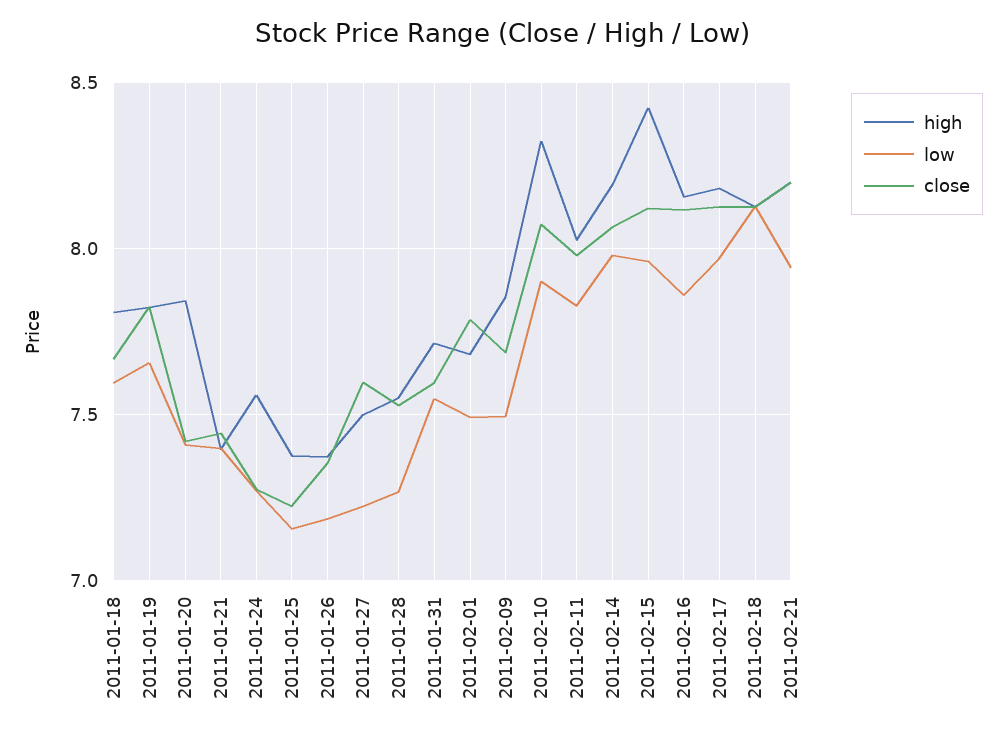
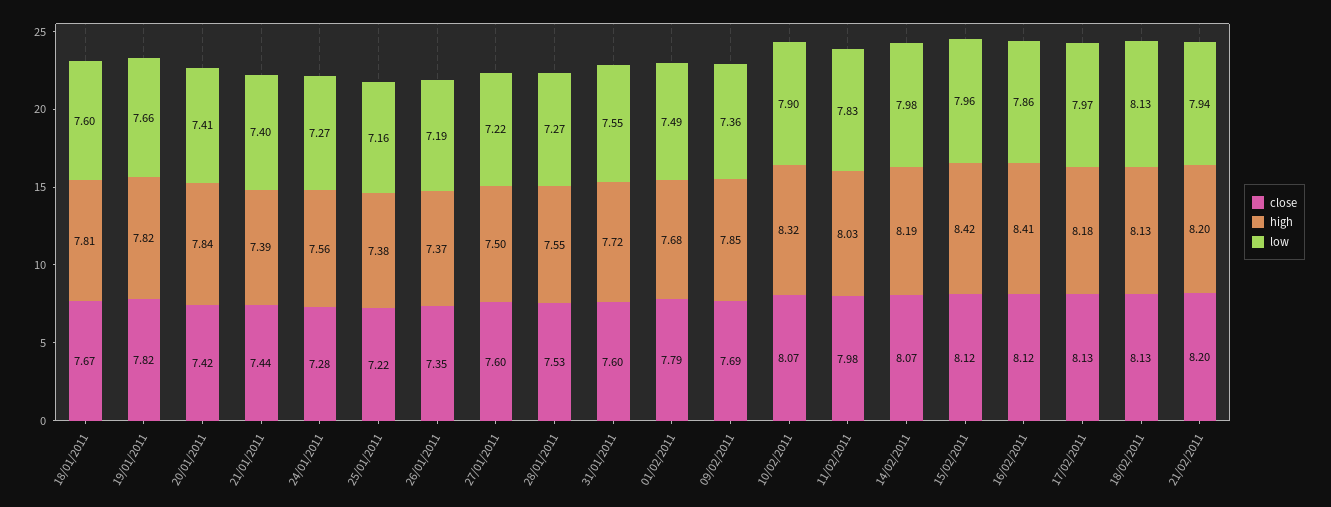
low, 2011-02-09: 7.5 -> 7.36
high, 2011-02-16: 8.15 -> 8.41

